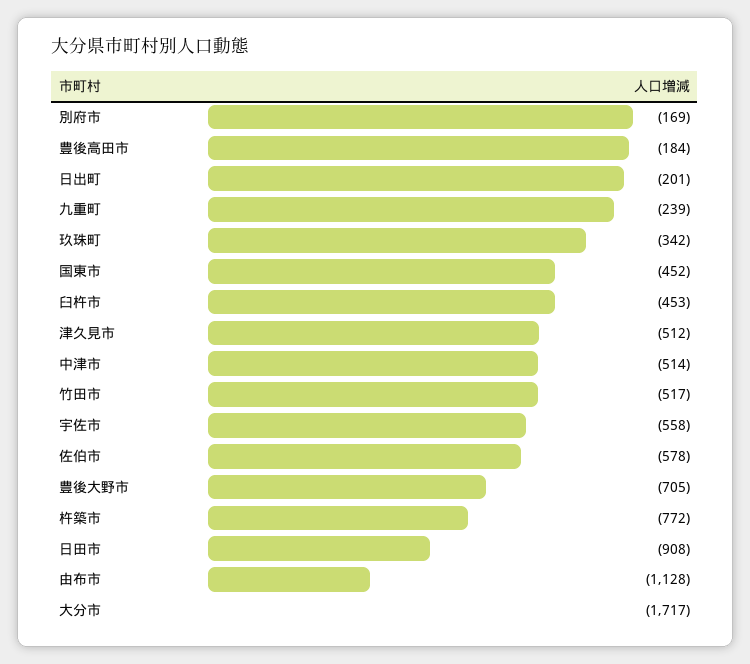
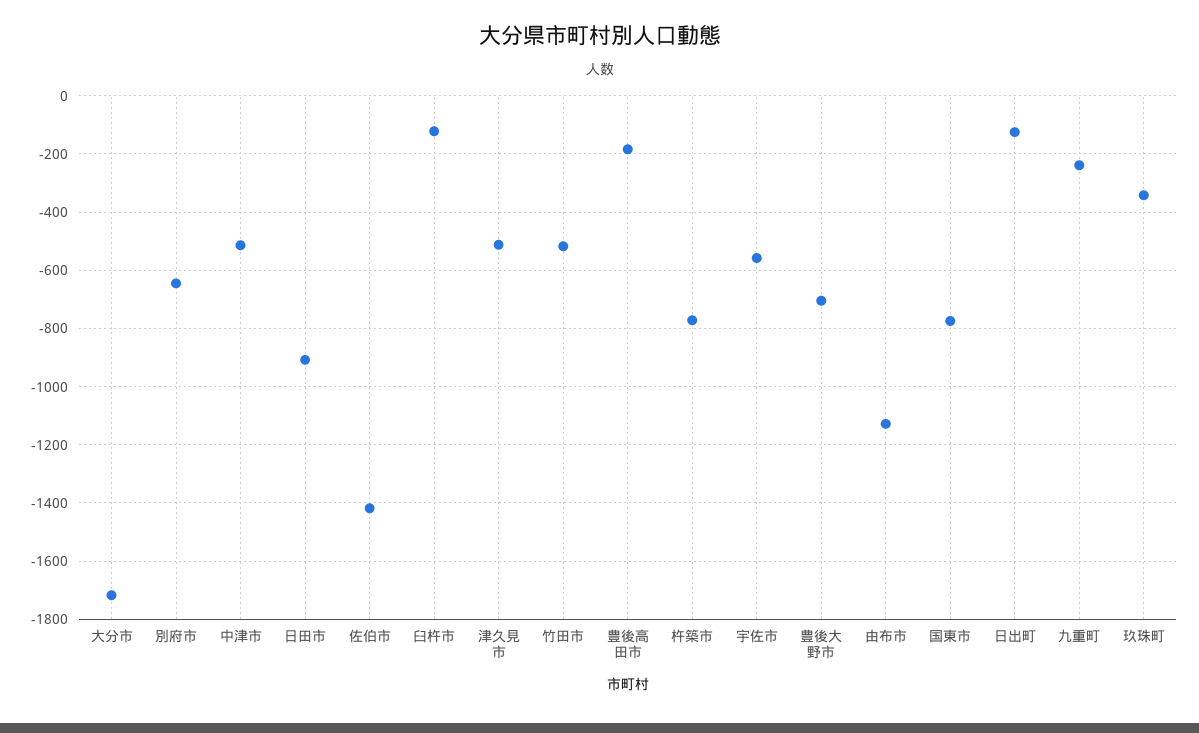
別府市: -169 -> -650
日出町: -201 -> -125
国東市: -452 -> -775
臼杵市: -453 -> -125
佐伯市: -578 -> -1425

